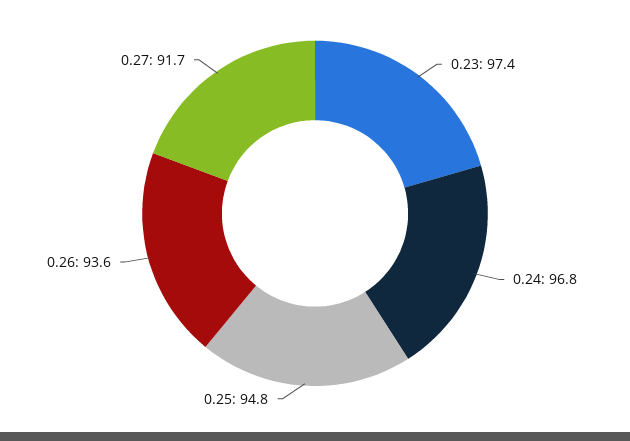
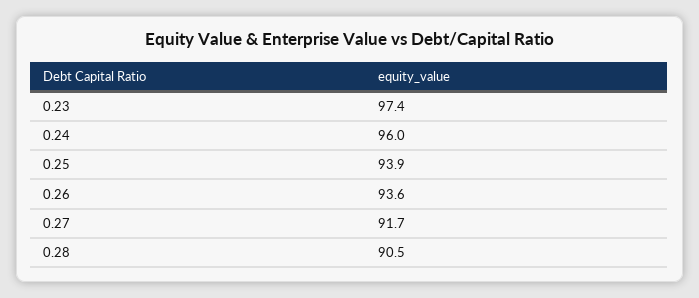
0.24: 96.8 -> 96
0.25: 94.8 -> 93.9
0.28: none -> 90.5

